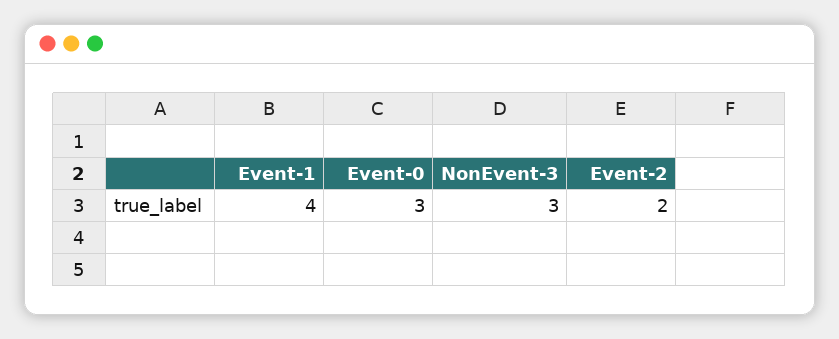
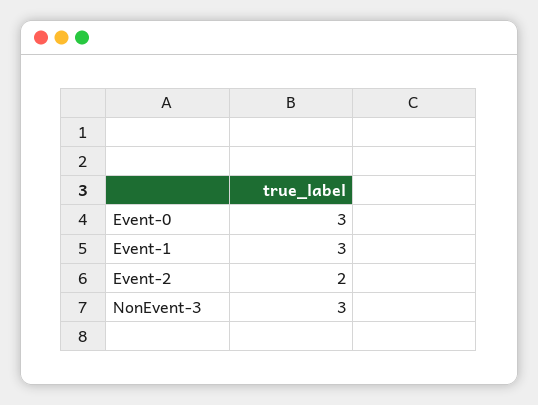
Event-1: 4 -> 3

